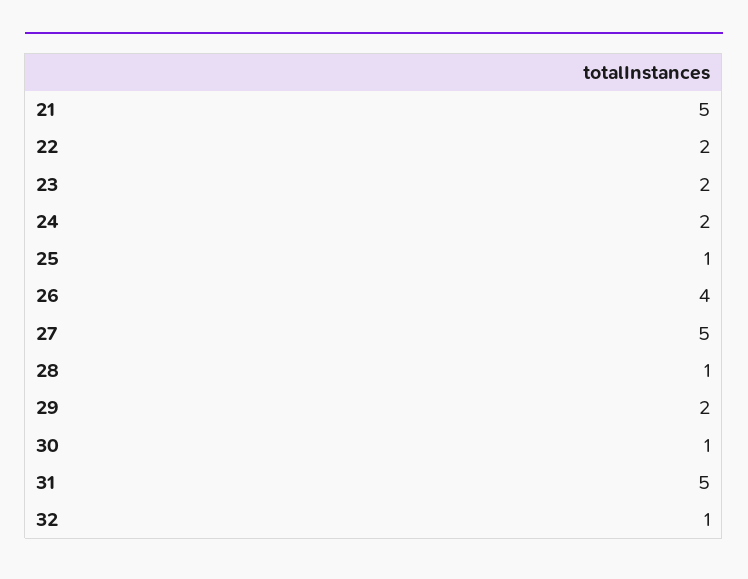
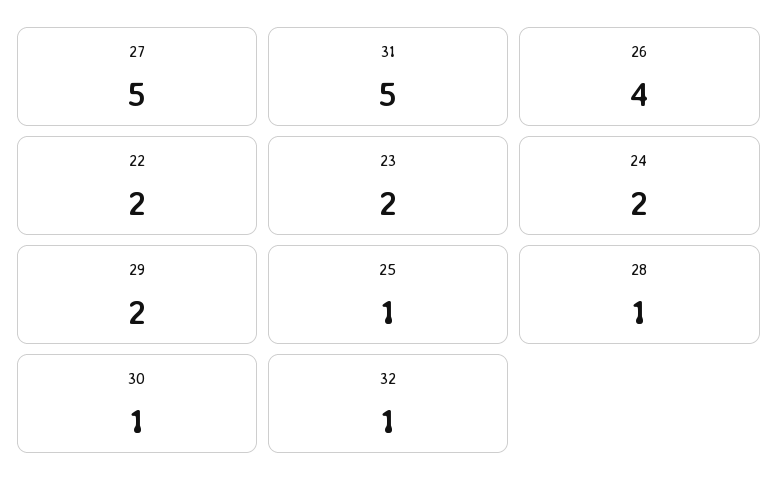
21: 5 -> none

